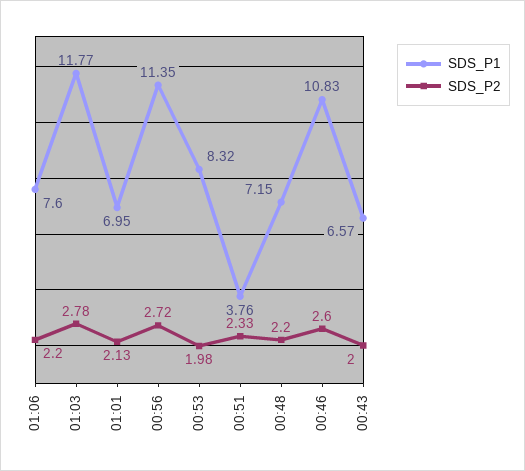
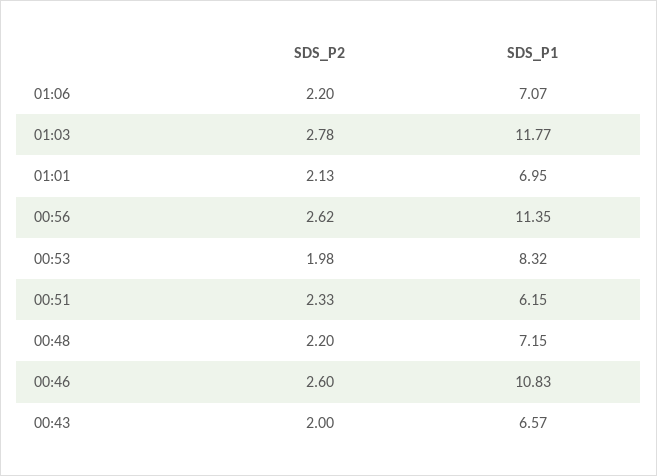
SDS_P1, 01:06: 7.6 -> 7.07
SDS_P2, 00:56: 2.72 -> 2.62
SDS_P1, 00:51: 3.76 -> 6.15

